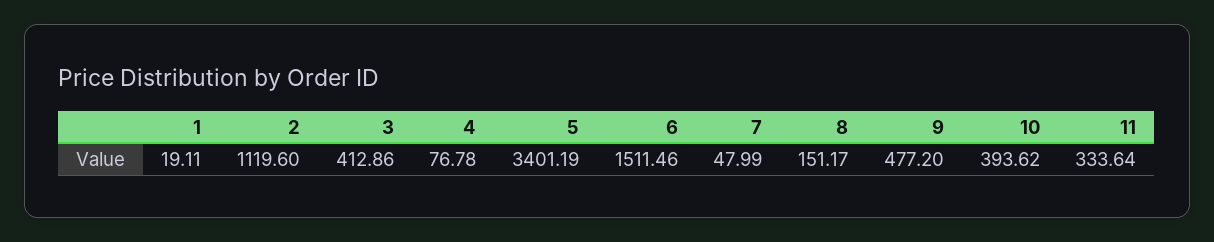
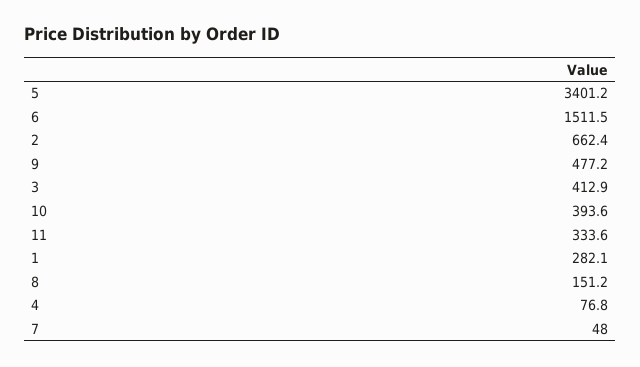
1: 19.11 -> 282.1
2: 1119.6 -> 662.4

